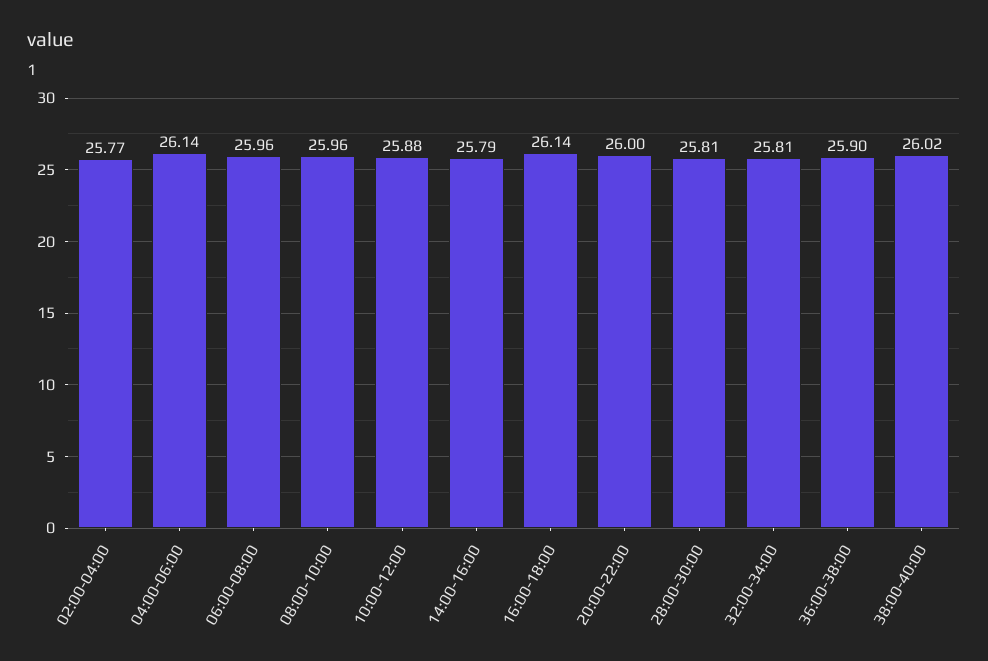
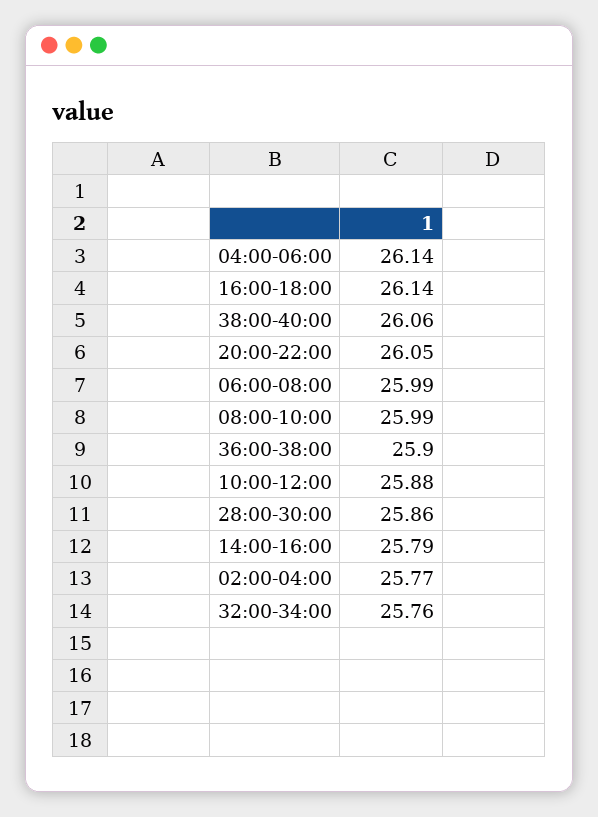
06:00-08:00: 25.96 -> 25.99
08:00-10:00: 25.96 -> 25.99
20:00-22:00: 26 -> 26.05
28:00-30:00: 25.81 -> 25.86
32:00-34:00: 25.81 -> 25.76
38:00-40:00: 26.02 -> 26.06

